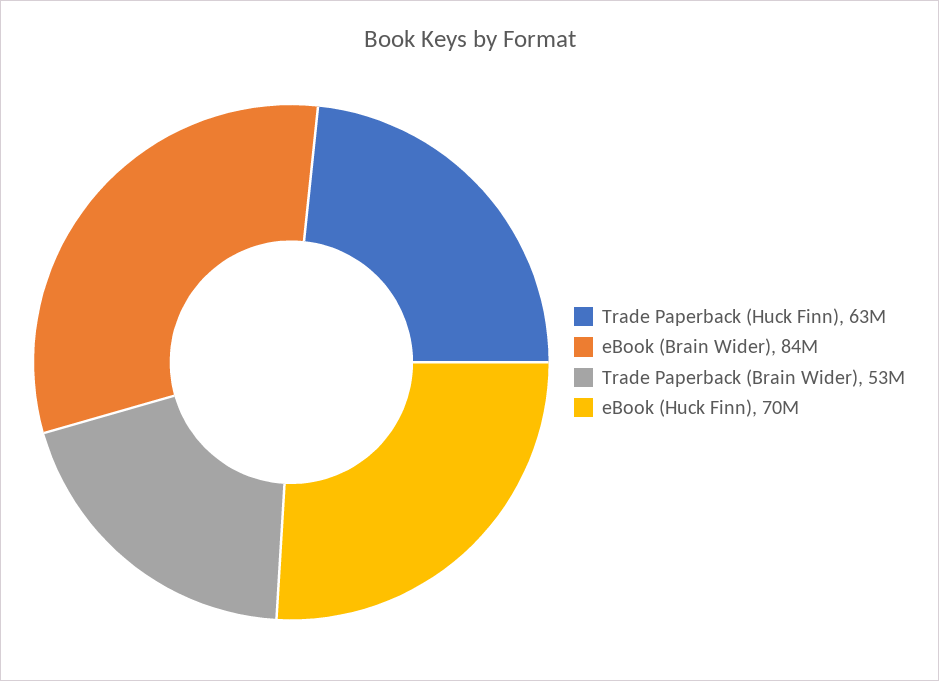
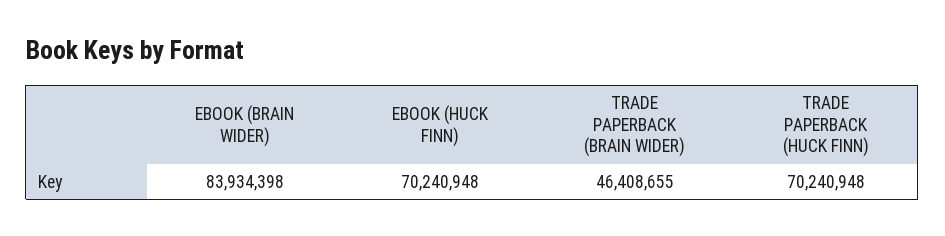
Trade Paperback (Huck Finn): 63000000 -> 70240948
Trade Paperback (Brain Wider): 53000000 -> 46408655

